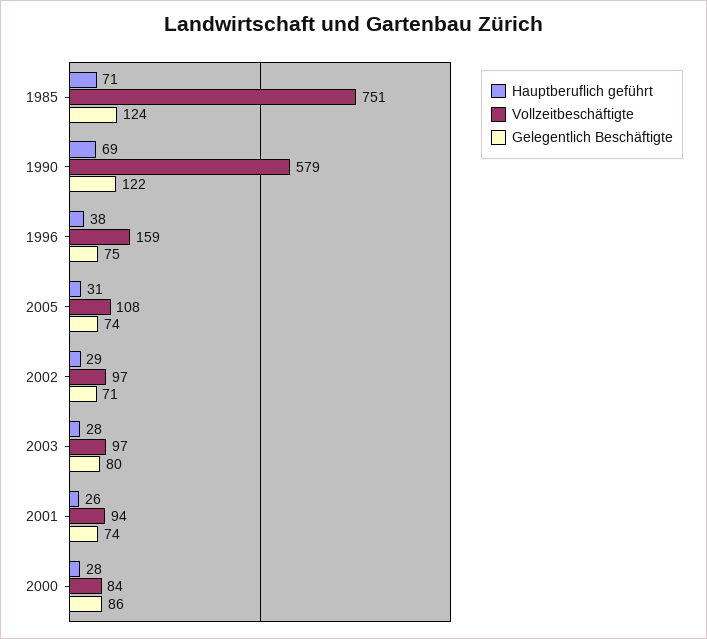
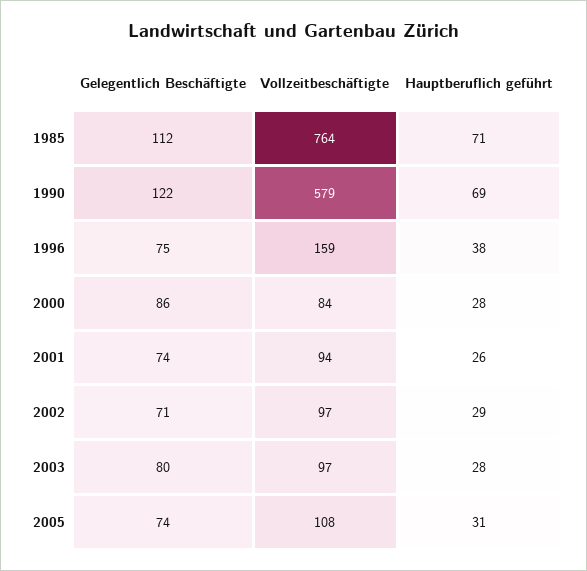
Vollzeitbeschäftigte, 1985: 751 -> 764
Gelegentlich Beschäftigte, 1985: 124 -> 112

